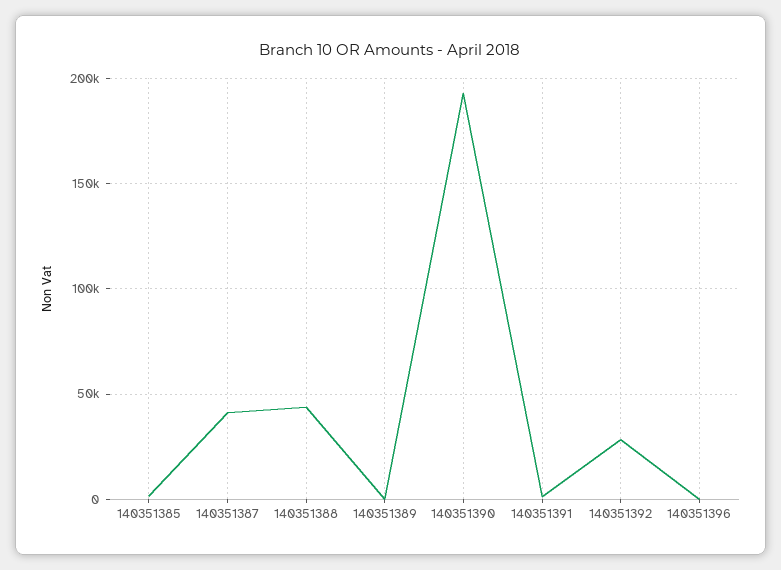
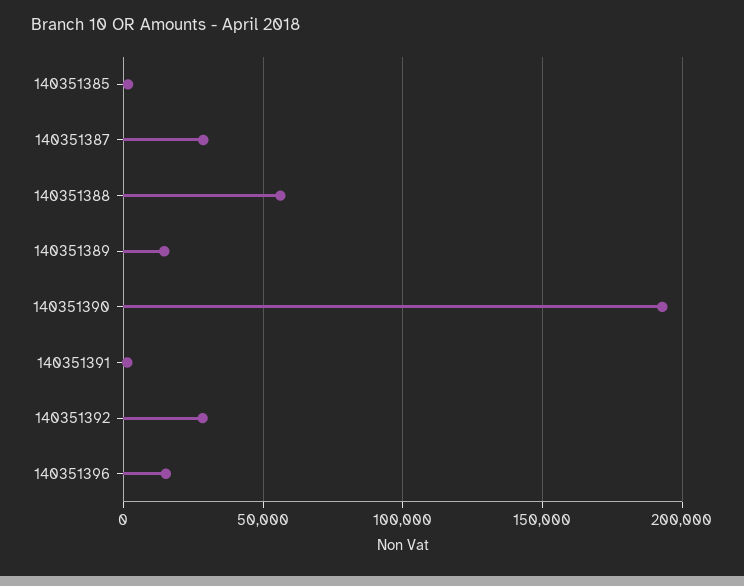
140351387: 40000 -> 30000
140351388: 45000 -> 55000
140351389: 0 -> 15000
140351396: 0 -> 15000

